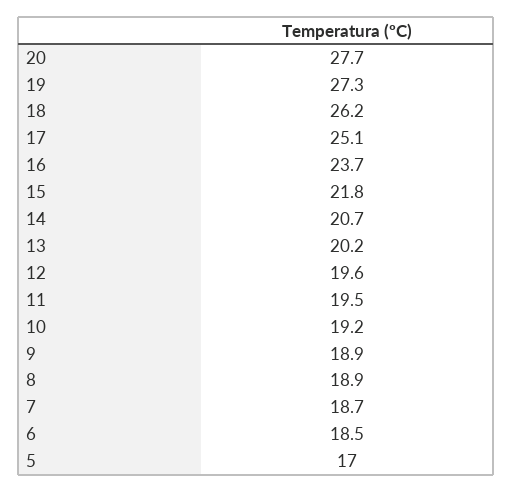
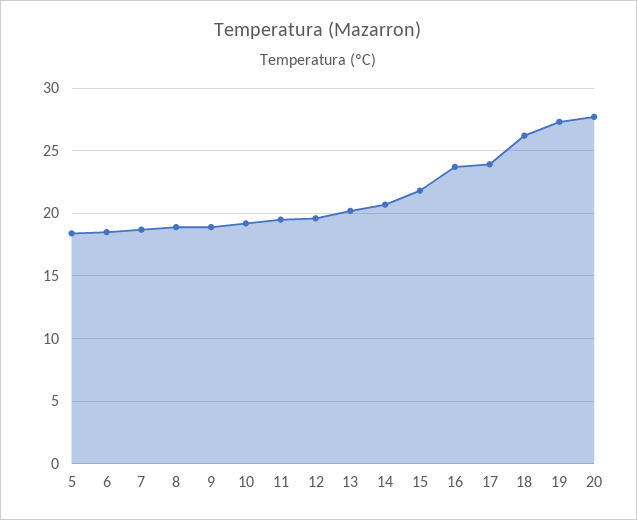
17: 25.1 -> 24
5: 17 -> 18.5

